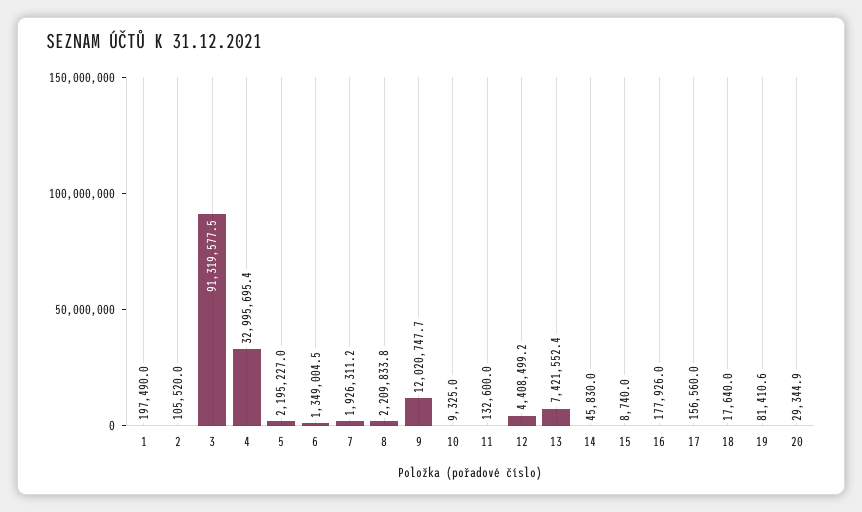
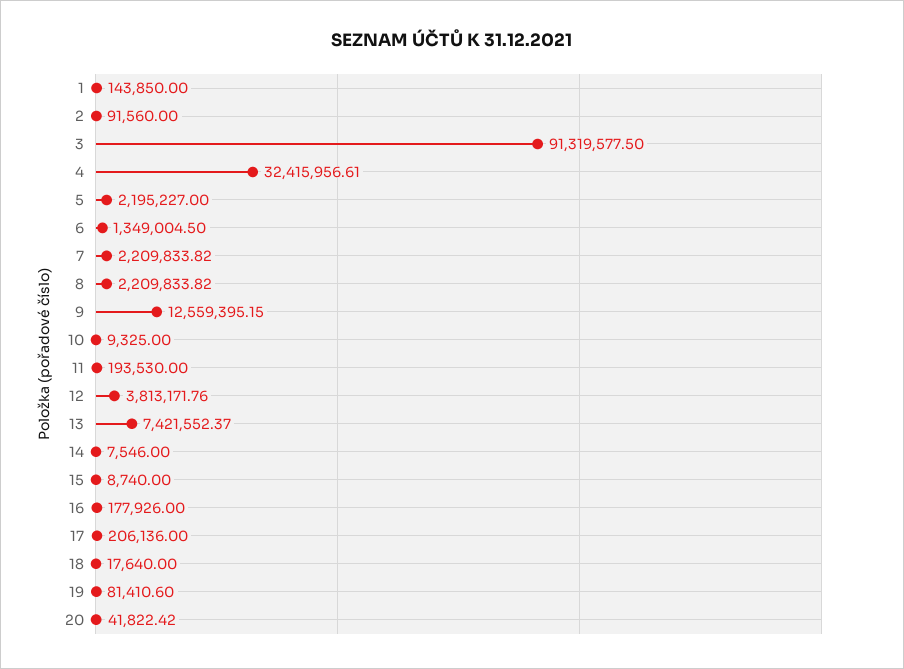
1: 197490 -> 143850
2: 105520 -> 91560
4: 32995695.4 -> 32415956.61
7: 1926311.2 -> 2209833.82
9: 12020747.7 -> 12559395.15
11: 132600 -> 193530
12: 4408499.2 -> 3813171.76
14: 45830 -> 7546
17: 156560 -> 206136
20: 29344.9 -> 41822.42

